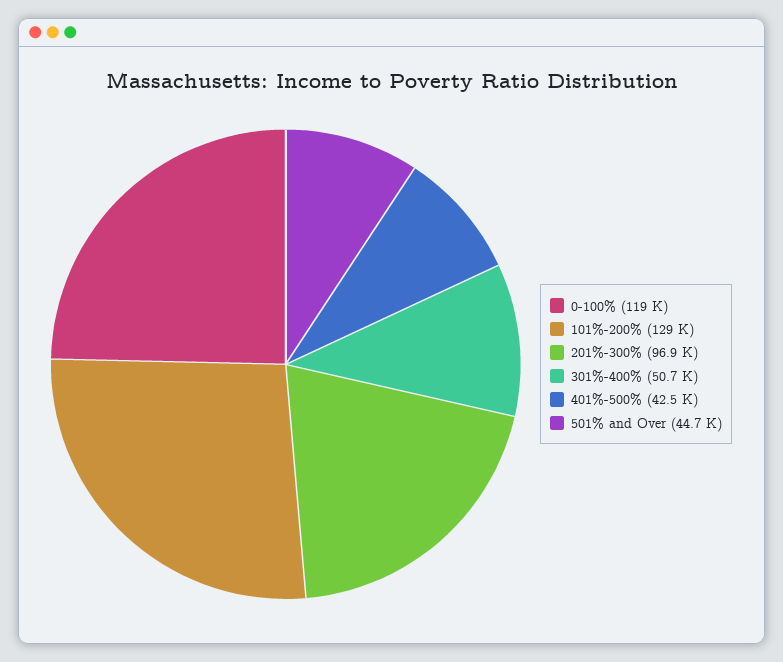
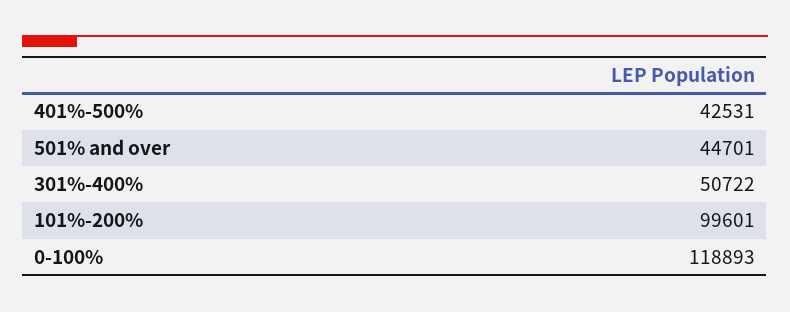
101%-200%: 129000 -> 99601
201%-300%: 96900 -> none

